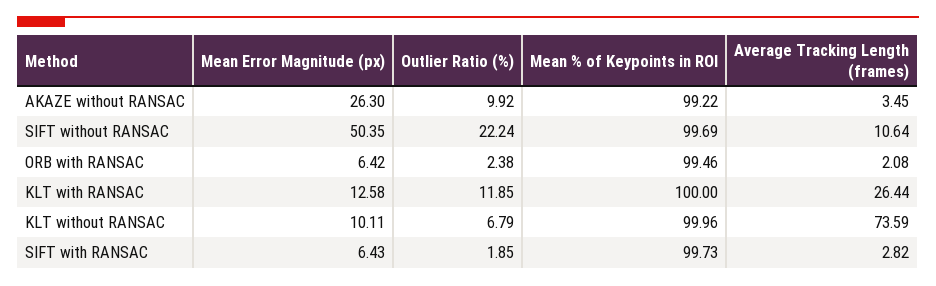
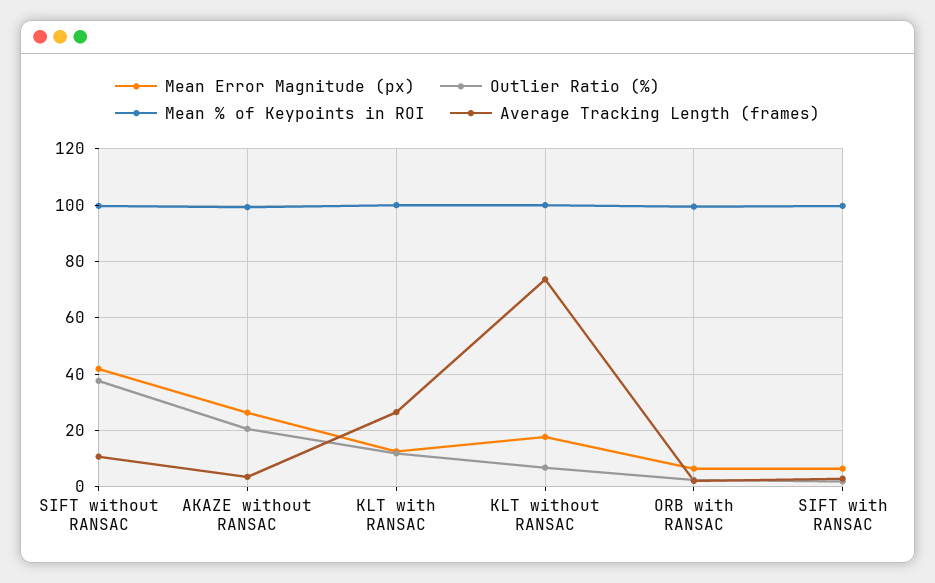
Outlier Ratio (%), AKAZE without RANSAC: 9.92 -> 20
Mean Error Magnitude (px), SIFT without RANSAC: 50.35 -> 42.5
Outlier Ratio (%), SIFT without RANSAC: 22.24 -> 37.5
Mean Error Magnitude (px), KLT without RANSAC: 10.11 -> 17.5

